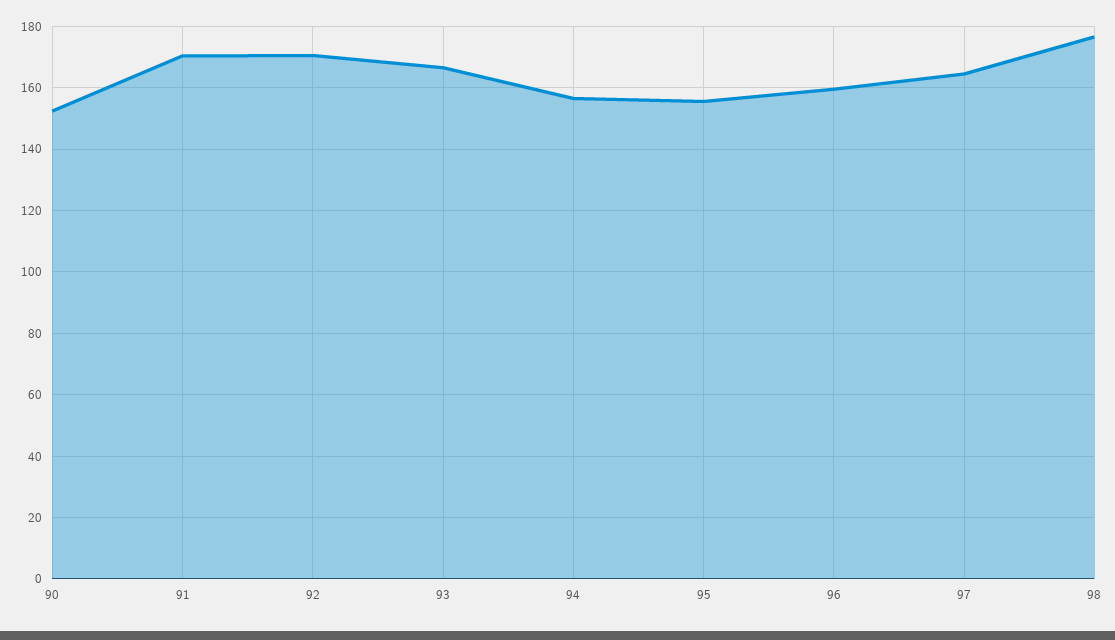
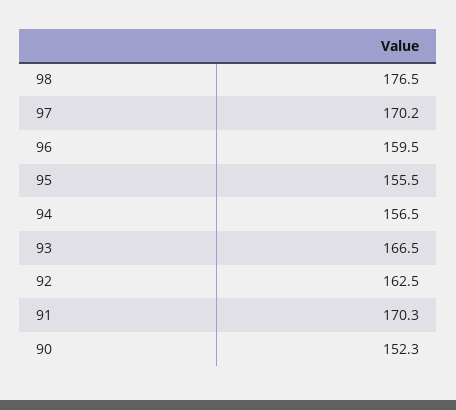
92: 170 -> 162.5
97: 164 -> 170.2

